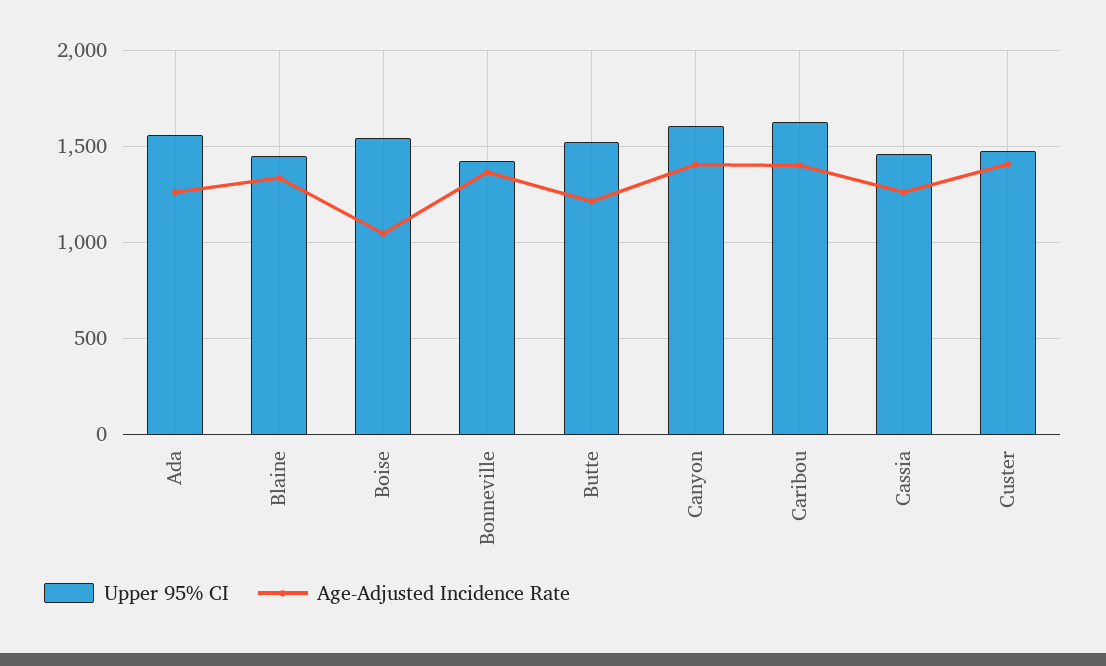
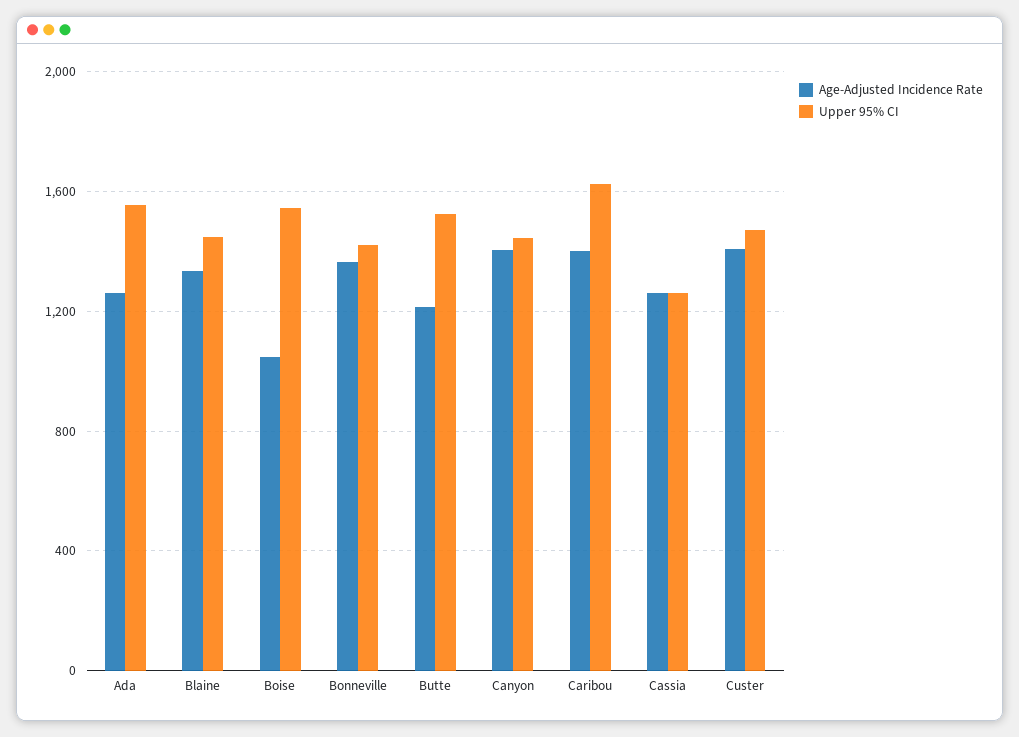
Upper 95% CI, Canyon: 1600 -> 1450
Upper 95% CI, Cassia: 1450 -> 1250

